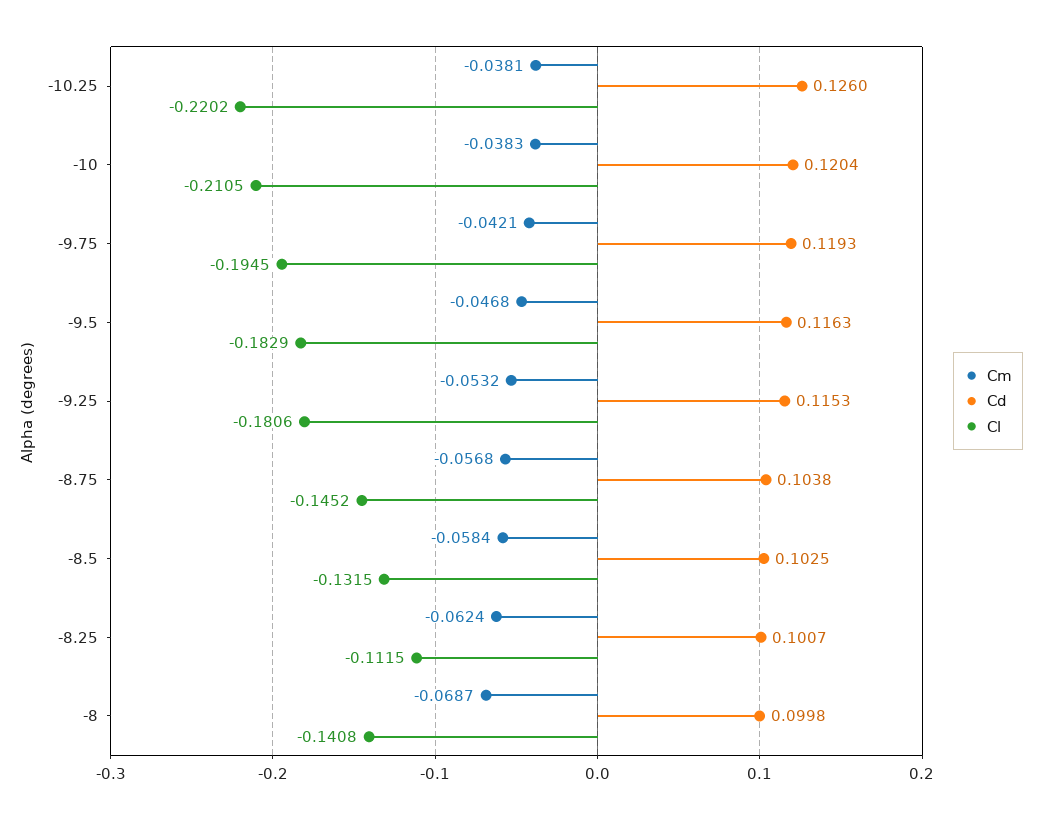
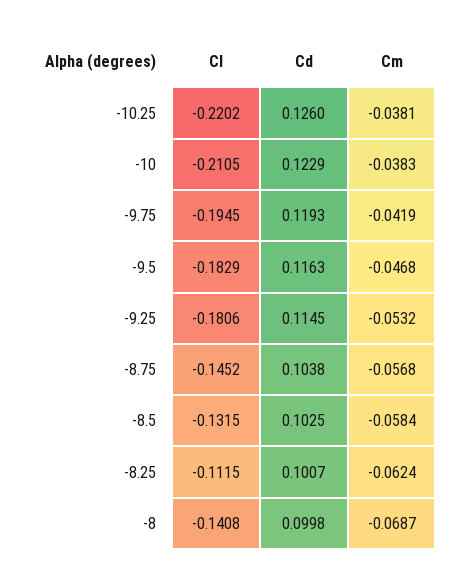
Cd, -10: 0.1204 -> 0.1229
Cm, -9.75: -0.0421 -> -0.0419
Cd, -9.25: 0.1153 -> 0.1145

